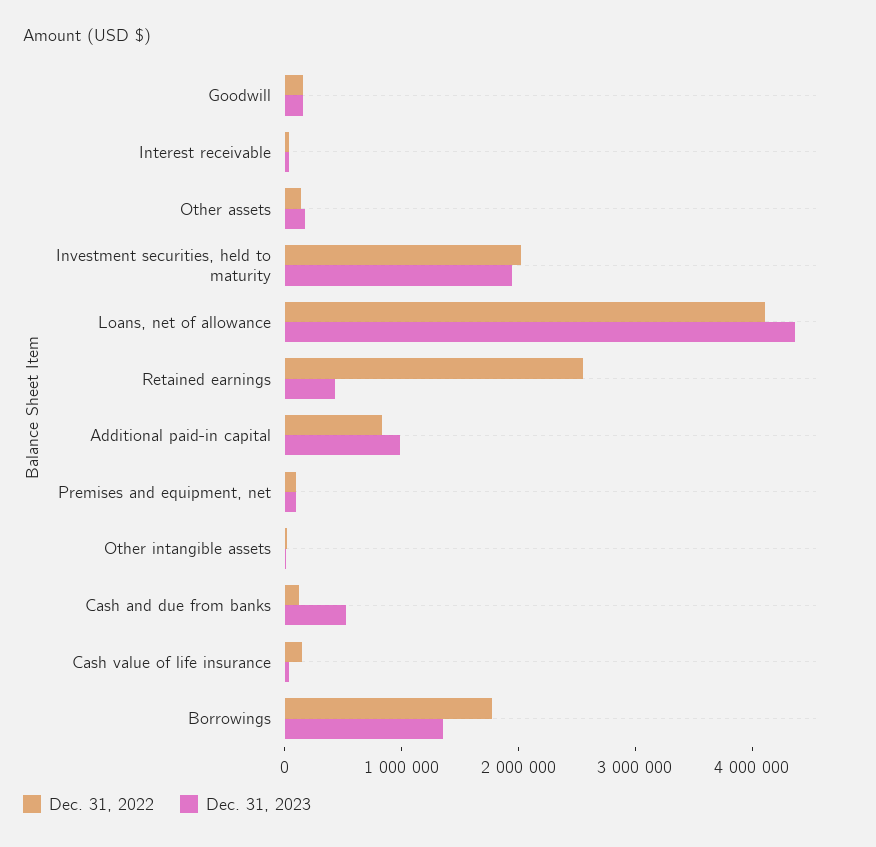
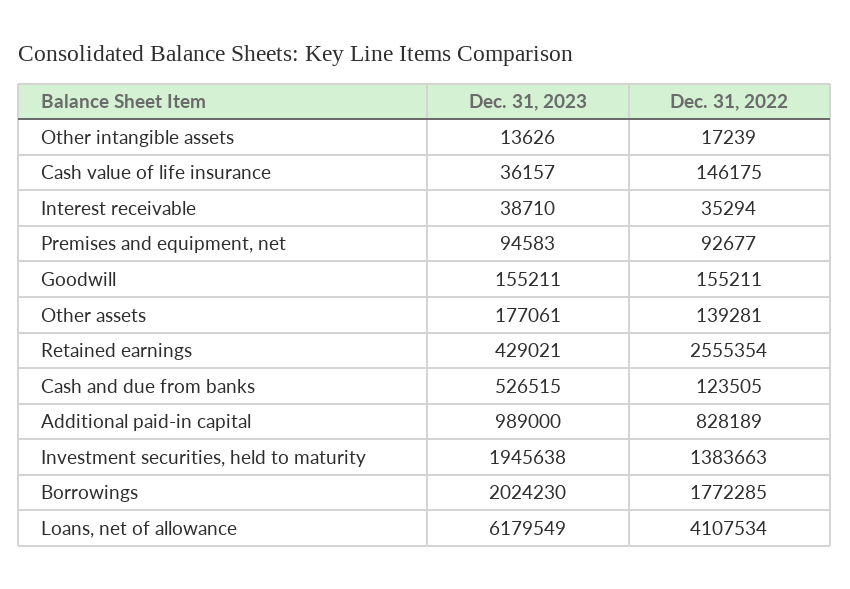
Dec. 31, 2022, Investment securities, held to maturity: 2000000 -> 1383663
Dec. 31, 2023, Loans, net of allowance: 4400000 -> 6179549
Dec. 31, 2023, Borrowings: 1400000 -> 2024230

